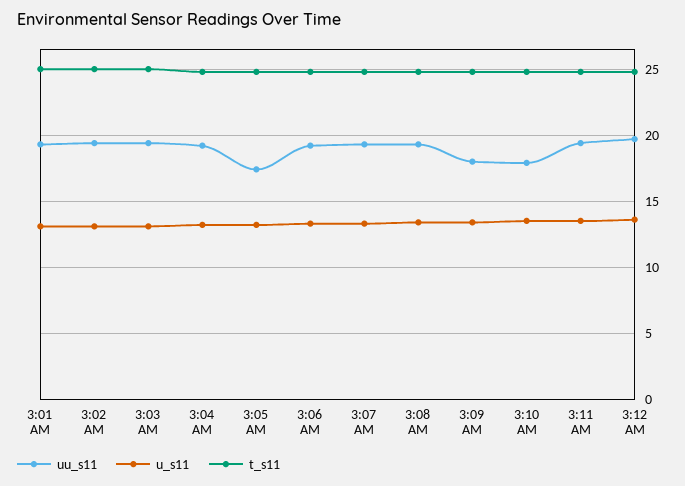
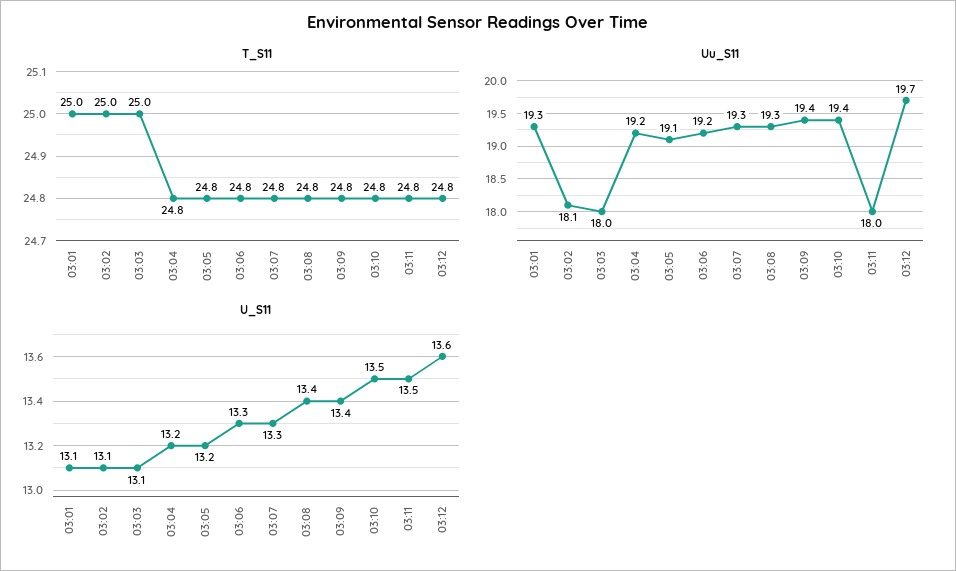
uu_s11, 3:02 AM: 19.5 -> 18.1
uu_s11, 3:03 AM: 19.5 -> 18
uu_s11, 3:05 AM: 17.5 -> 19.1
uu_s11, 3:09 AM: 18 -> 19.4
uu_s11, 3:10 AM: 18 -> 19.4
uu_s11, 3:11 AM: 19.5 -> 18

